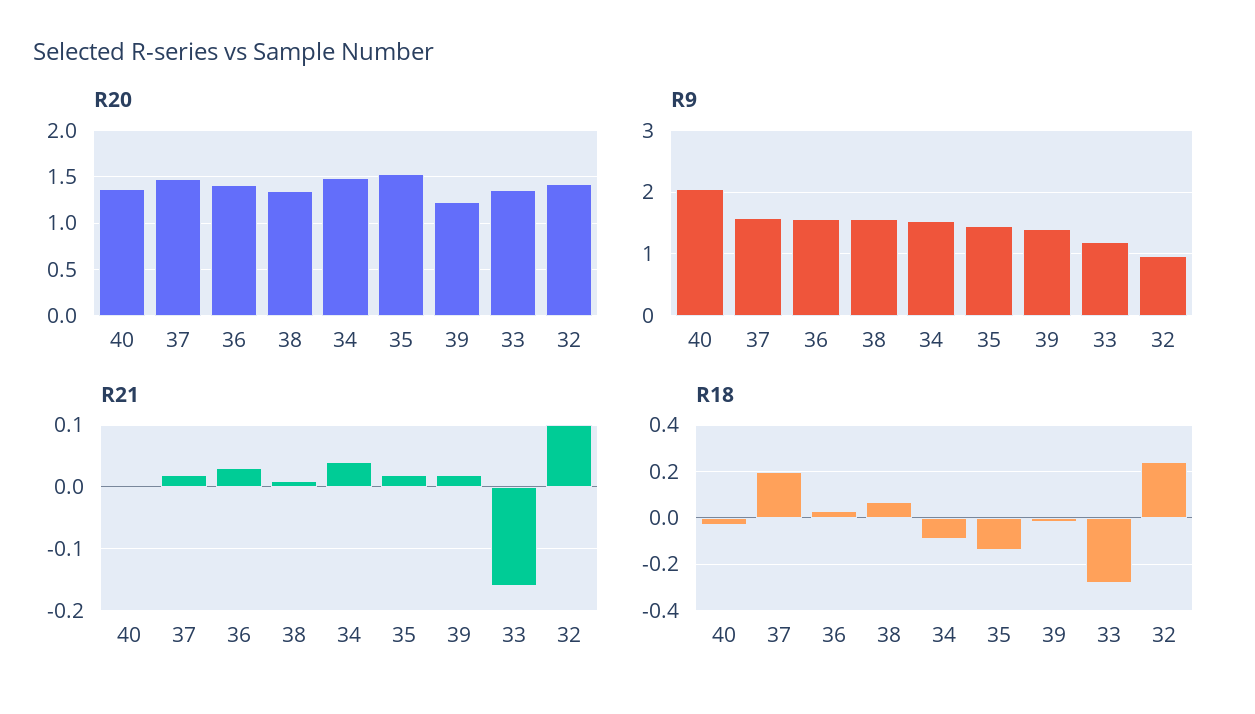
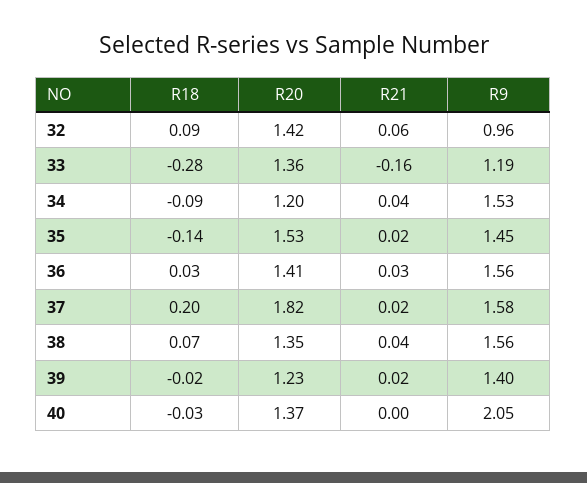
R20, 37: 1.5 -> 1.82
R20, 34: 1.5 -> 1.2
R21, 38: 0.01 -> 0.04
R21, 32: 0.1 -> 0.06
R18, 32: 0.25 -> 0.09

